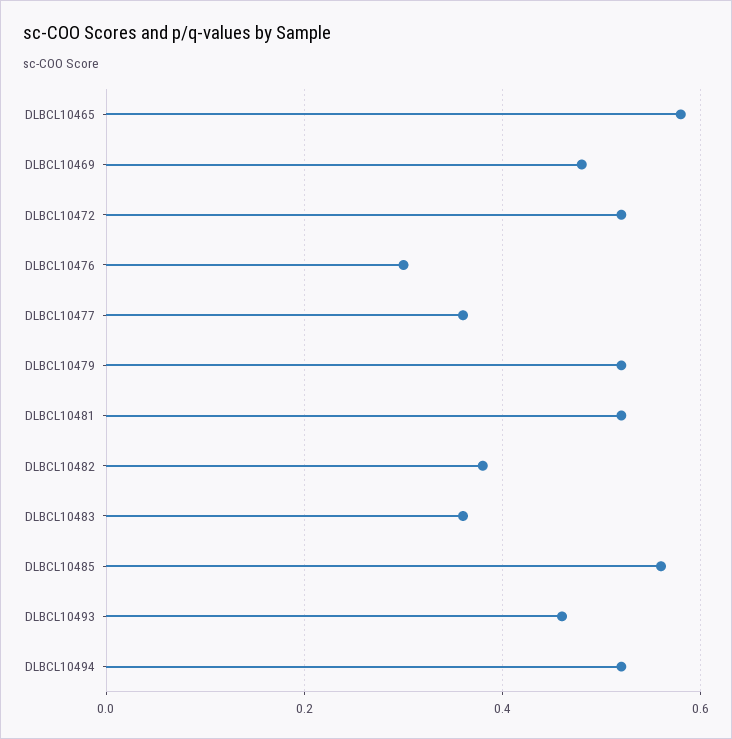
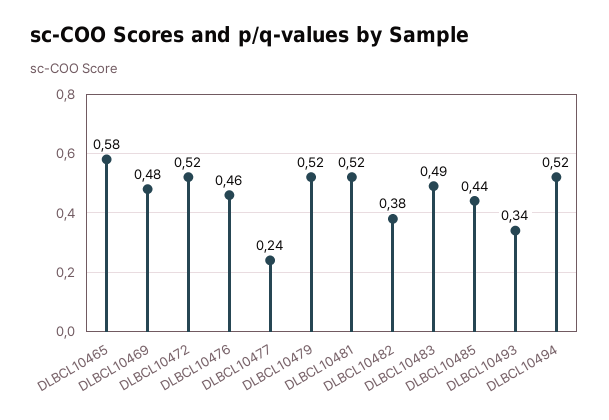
DLBCL10476: 0.3 -> 0.46
DLBCL10477: 0.35 -> 0.24
DLBCL10483: 0.35 -> 0.49
DLBCL10485: 0.55 -> 0.44
DLBCL10493: 0.45 -> 0.34

